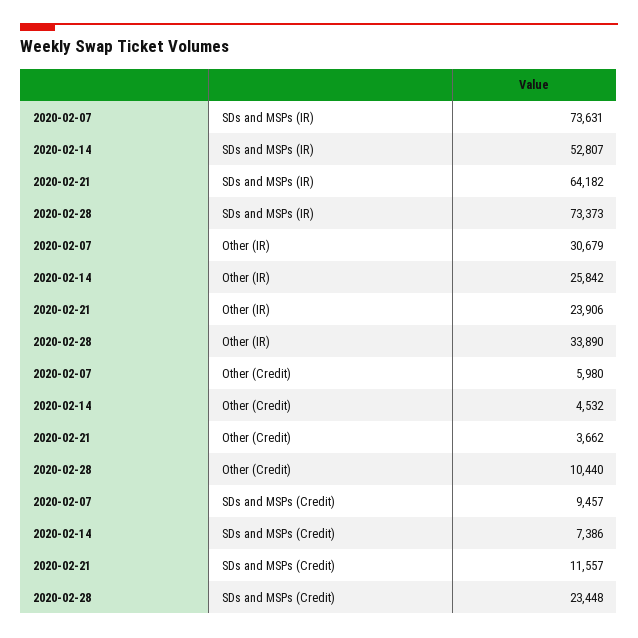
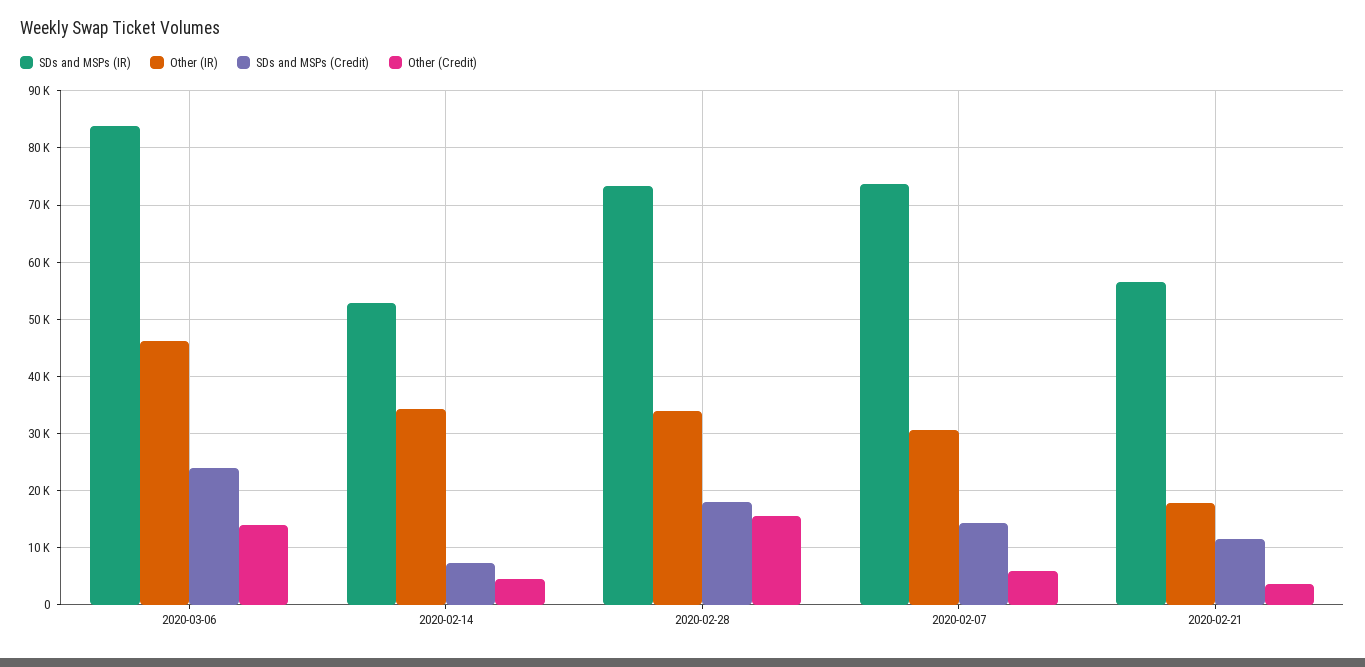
SDs and MSPs (IR), 2020-02-21: 64182 -> 56000
Other (IR), 2020-02-14: 25842 -> 34000
Other (IR), 2020-02-21: 23906 -> 18000
Other (Credit), 2020-02-28: 10440 -> 16000
SDs and MSPs (Credit), 2020-02-07: 9457 -> 14000
SDs and MSPs (Credit), 2020-02-28: 23448 -> 18000
SDs and MSPs (IR), 2020-03-06: none -> 84000
Other (IR), 2020-03-06: none -> 46000
SDs and MSPs (Credit), 2020-03-06: none -> 24000
Other (Credit), 2020-03-06: none -> 14000

